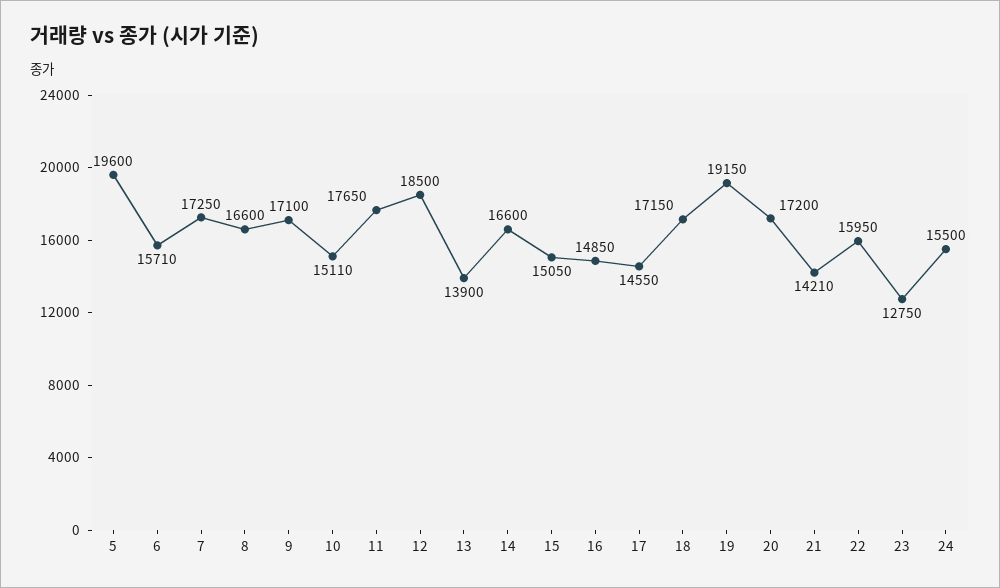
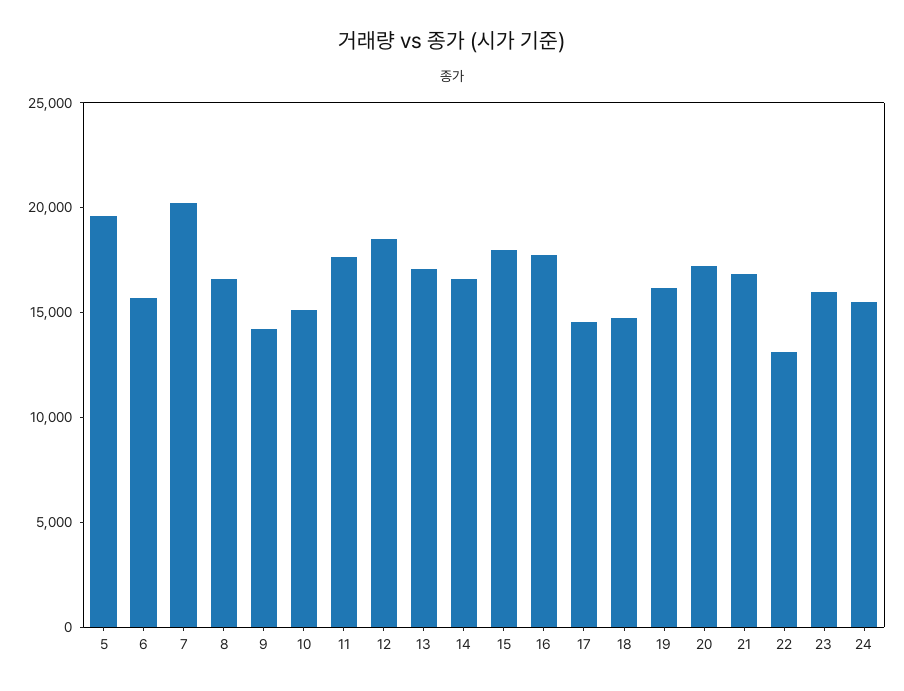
7: 17250 -> 20000
9: 17100 -> 14000
13: 13900 -> 17000
15: 15050 -> 18000
16: 14850 -> 18000
18: 17150 -> 15000
19: 19150 -> 16000
21: 14210 -> 17000
22: 15950 -> 13000
23: 12750 -> 16000

